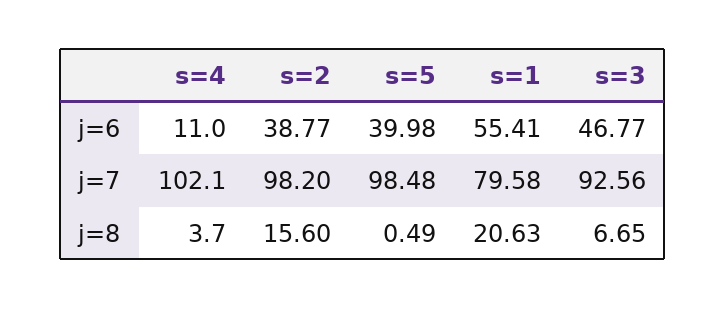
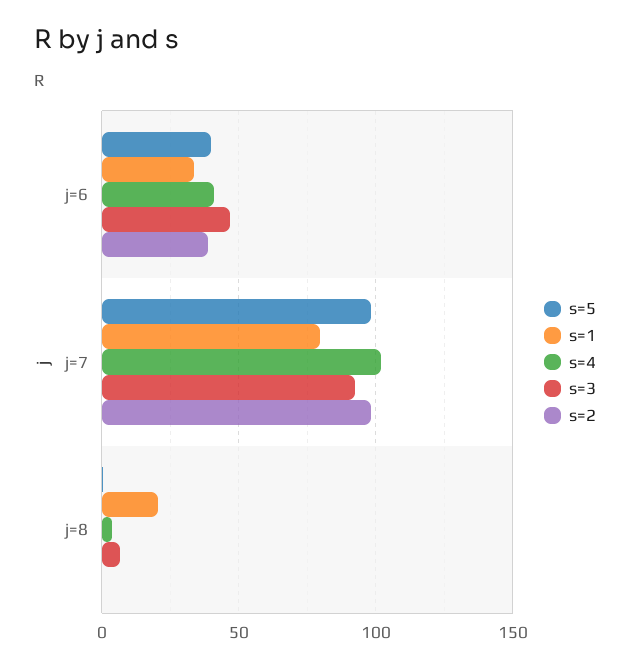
s=4, j=6: 11 -> 40
s=1, j=6: 55.41 -> 35
s=2, j=8: 15.6 -> 0

